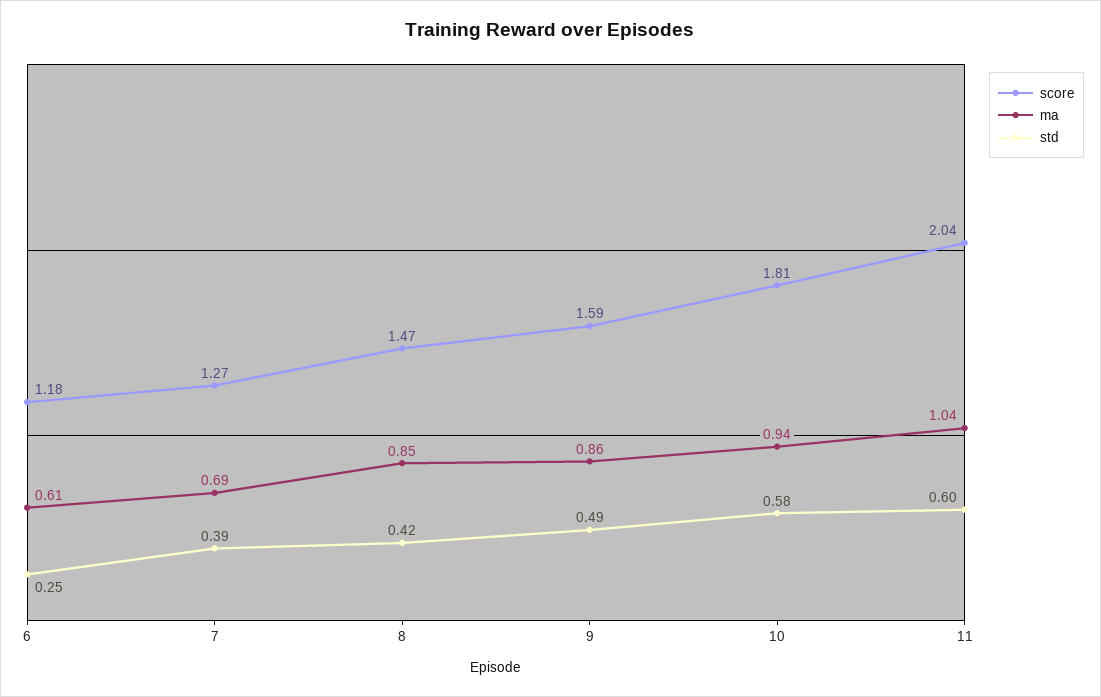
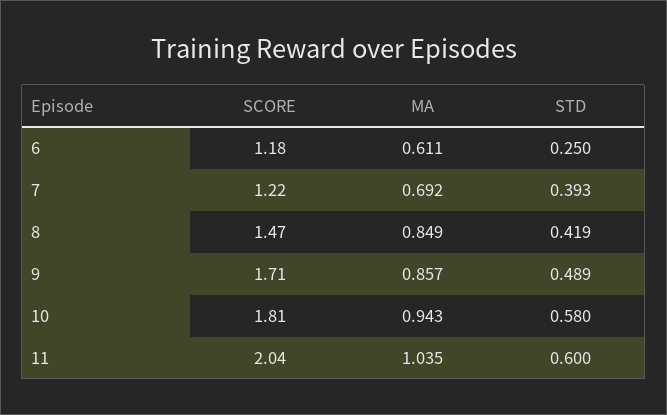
score, 7: 1.27 -> 1.22
score, 9: 1.59 -> 1.71

